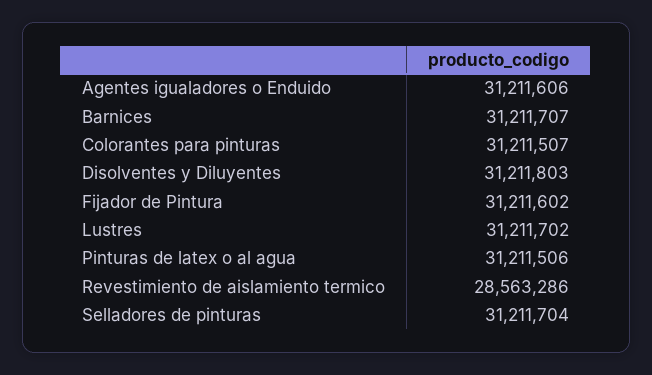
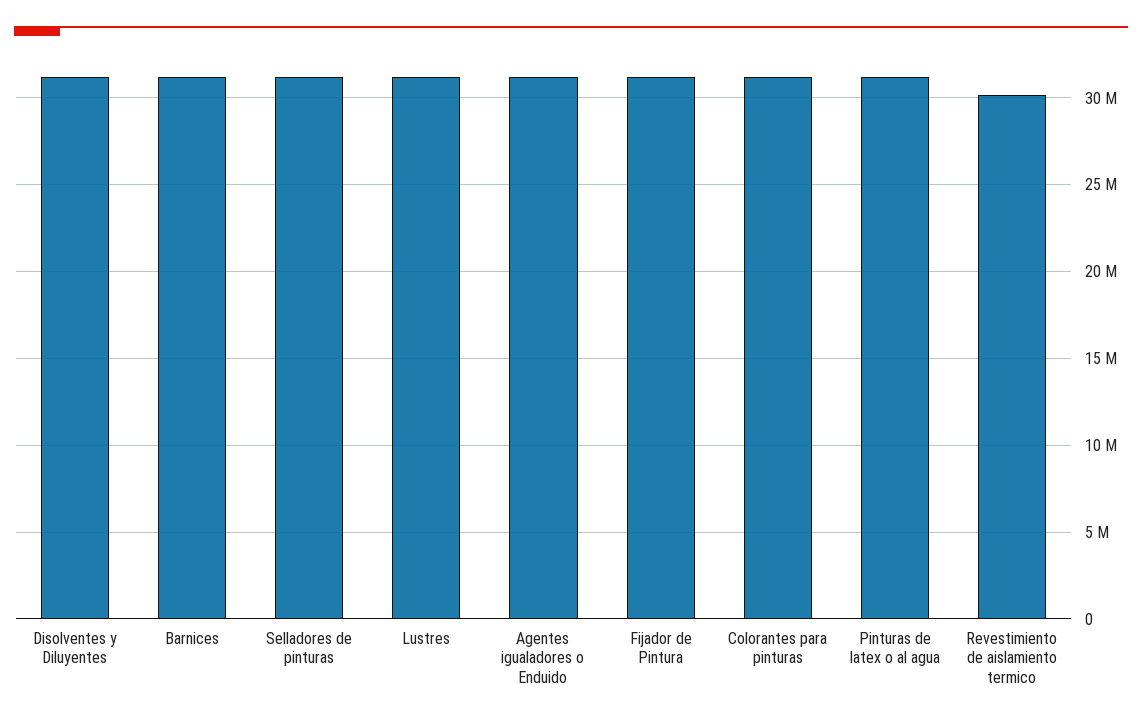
Revestimiento de aislamiento termico: 28563286 -> 30000000

